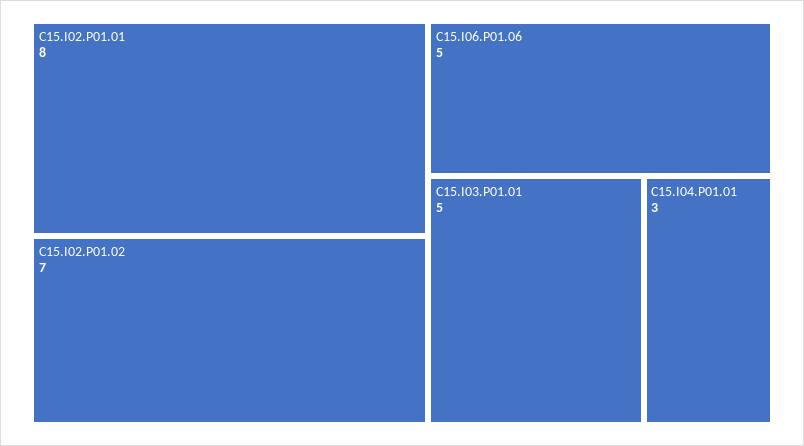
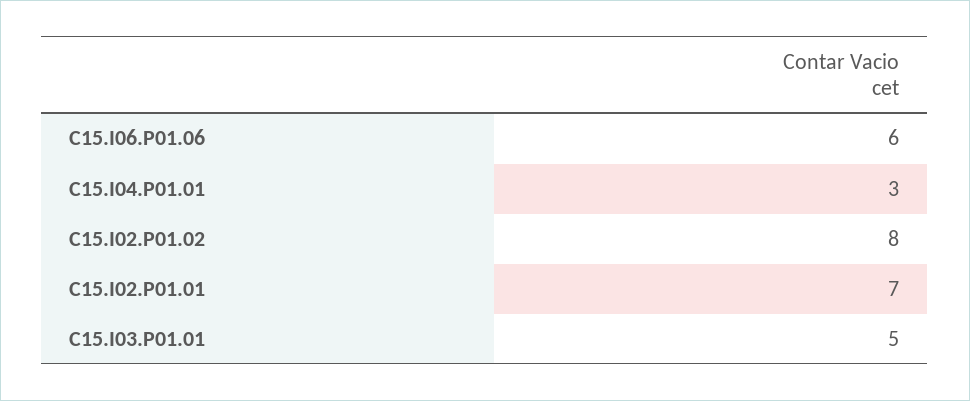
C15.I02.P01.01: 8 -> 7
C15.I02.P01.02: 7 -> 8
C15.I06.P01.06: 5 -> 6

